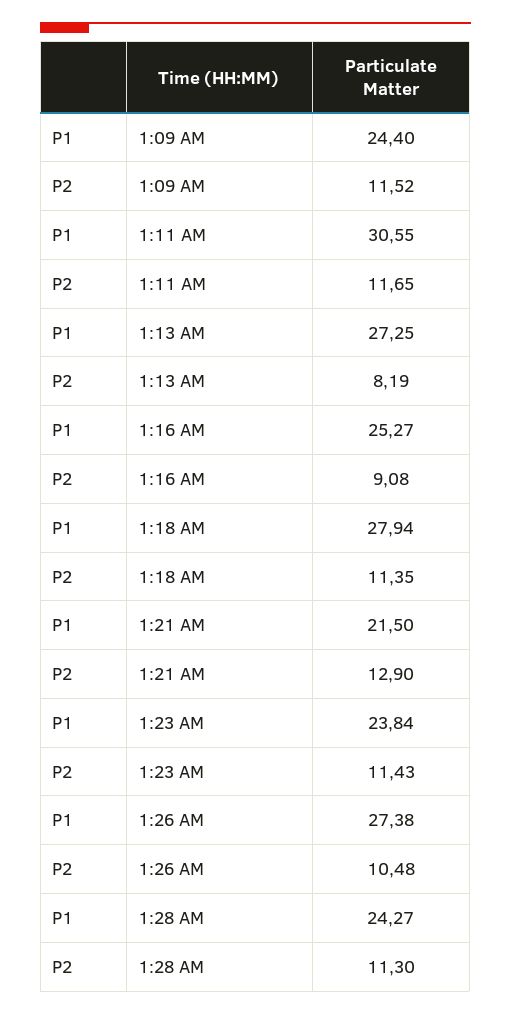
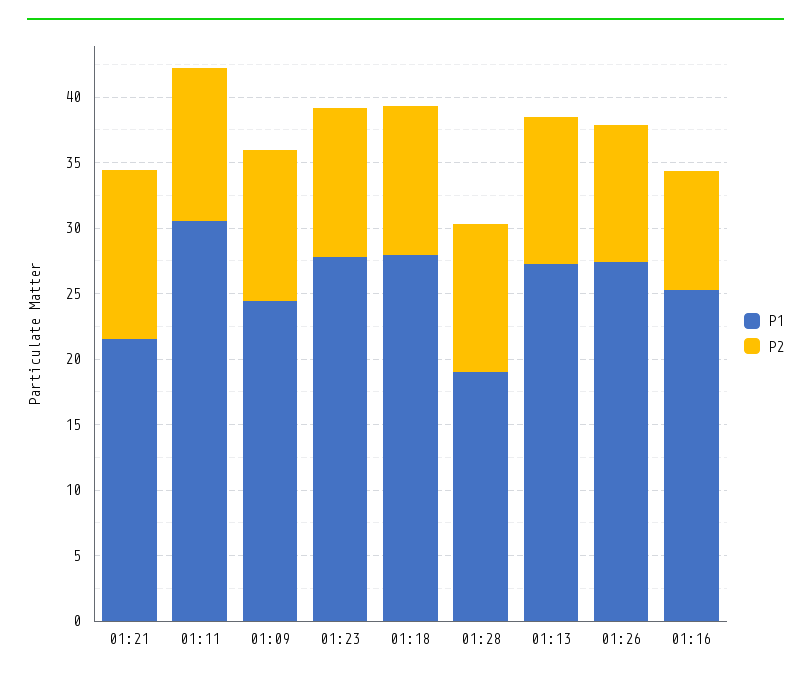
P2, 1:13 AM: 8.19 -> 11
P1, 1:23 AM: 23.84 -> 28
P1, 1:28 AM: 24.27 -> 19

